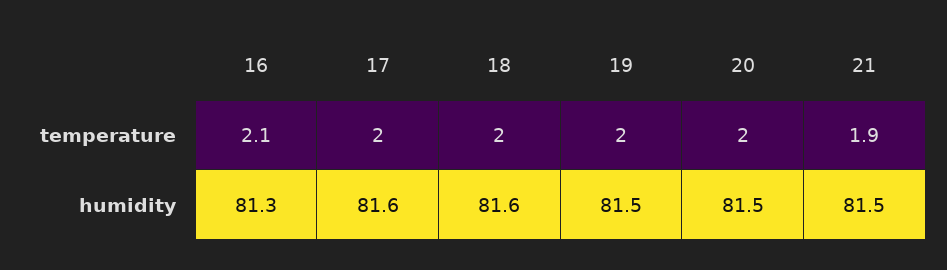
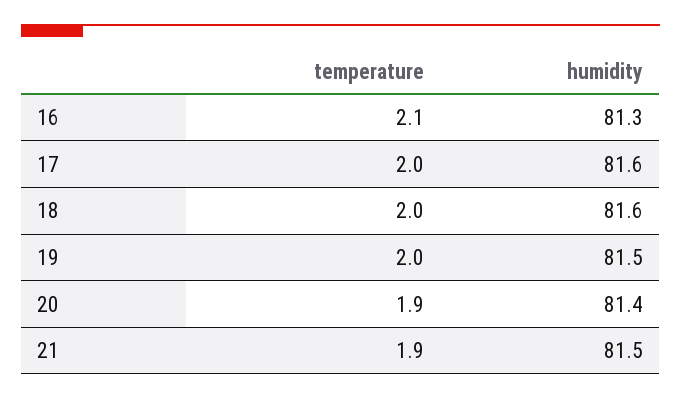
20, temperature: 2 -> 1.9
20, humidity: 81.5 -> 81.4

